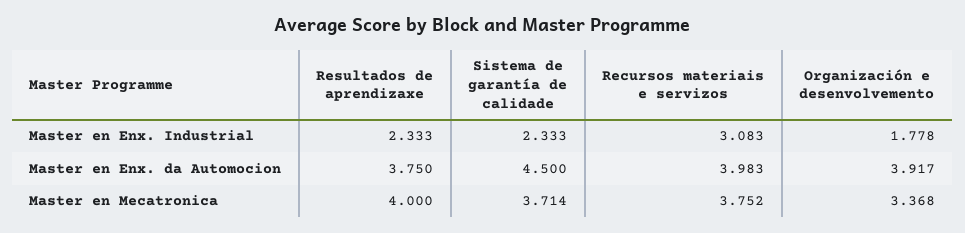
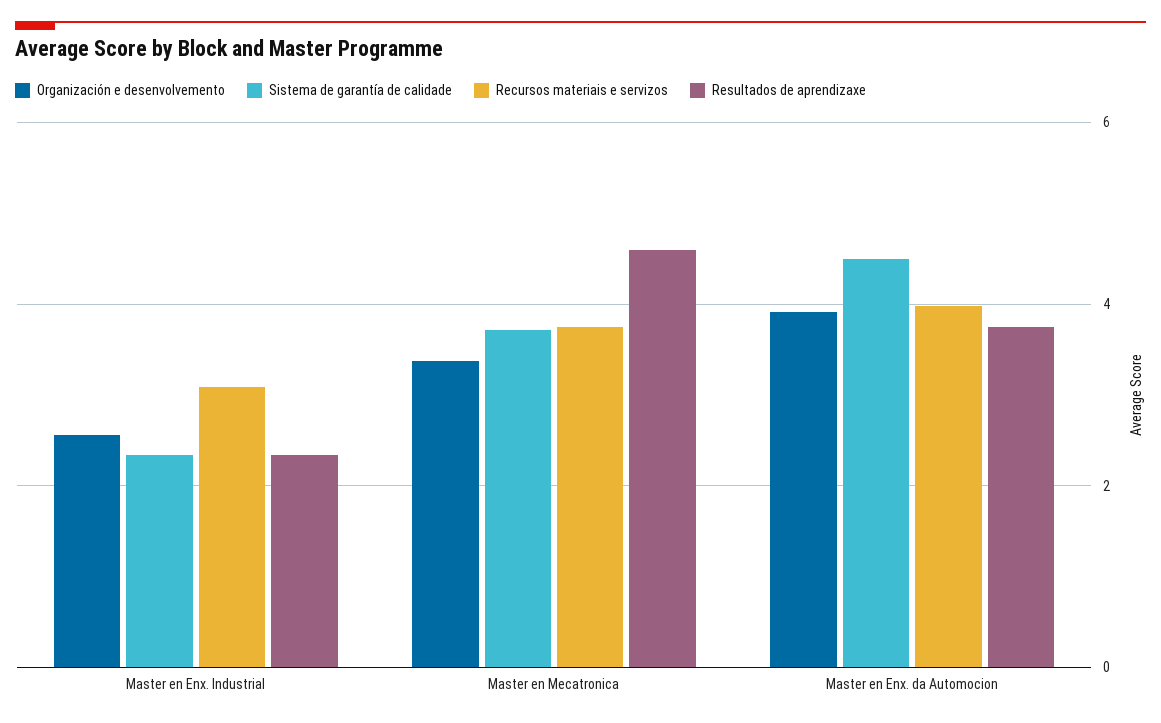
Organización e desenvolvemento, Master en Enx. Industrial: 1.778 -> 2.6
Resultados de aprendizaxe, Master en Mecatronica: 4 -> 4.6

